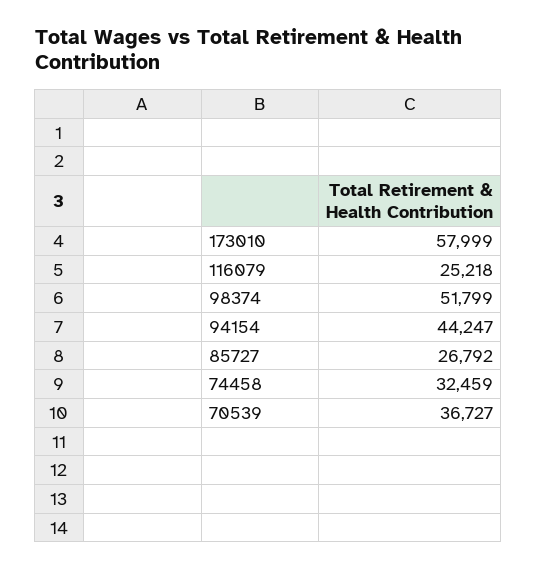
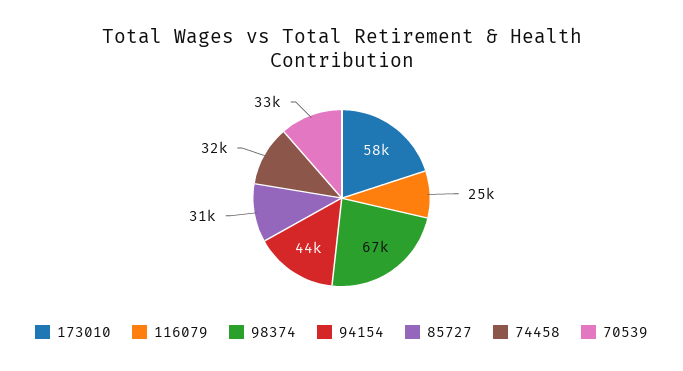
98374: 51799 -> 67000
85727: 26792 -> 31000
70539: 36727 -> 33000

